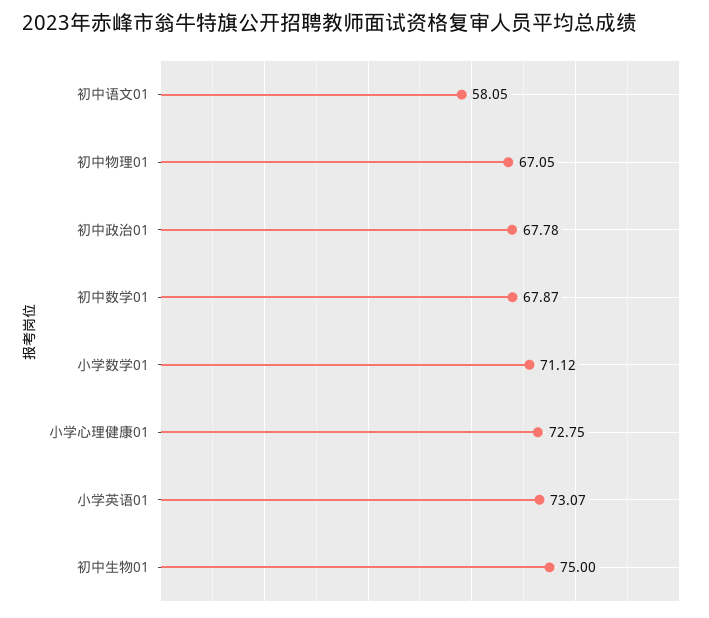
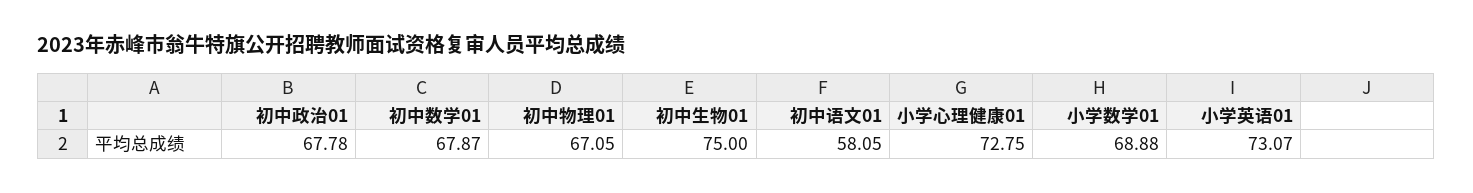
小学数学01: 71.12 -> 68.88

